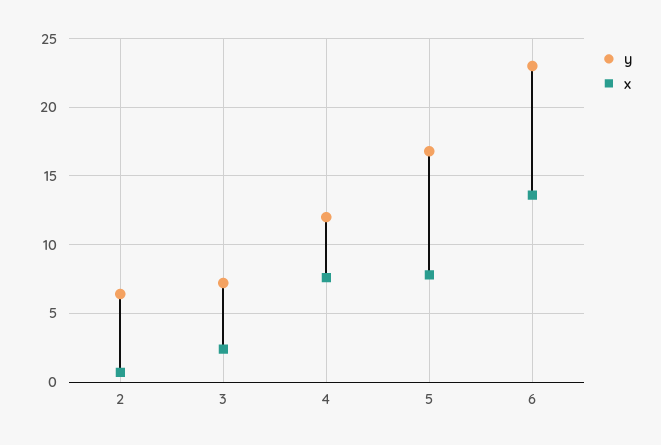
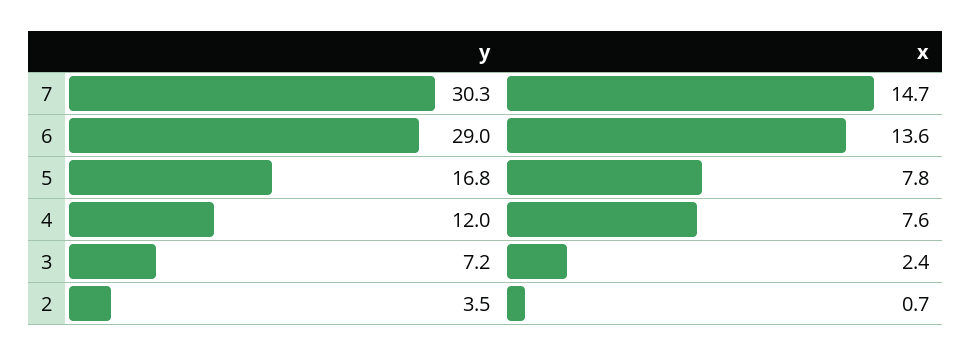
y, 2: 6.5 -> 3.5
y, 6: 23 -> 29
y, 7: none -> 30.3
x, 7: none -> 14.7

